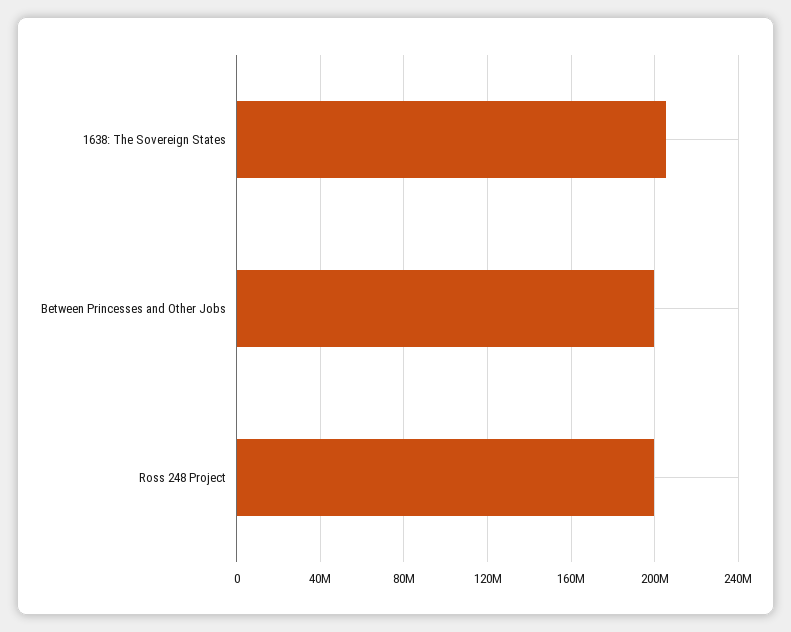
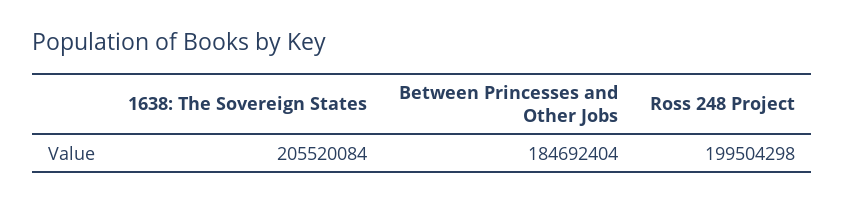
Between Princesses and Other Jobs: 200000000 -> 184692404

